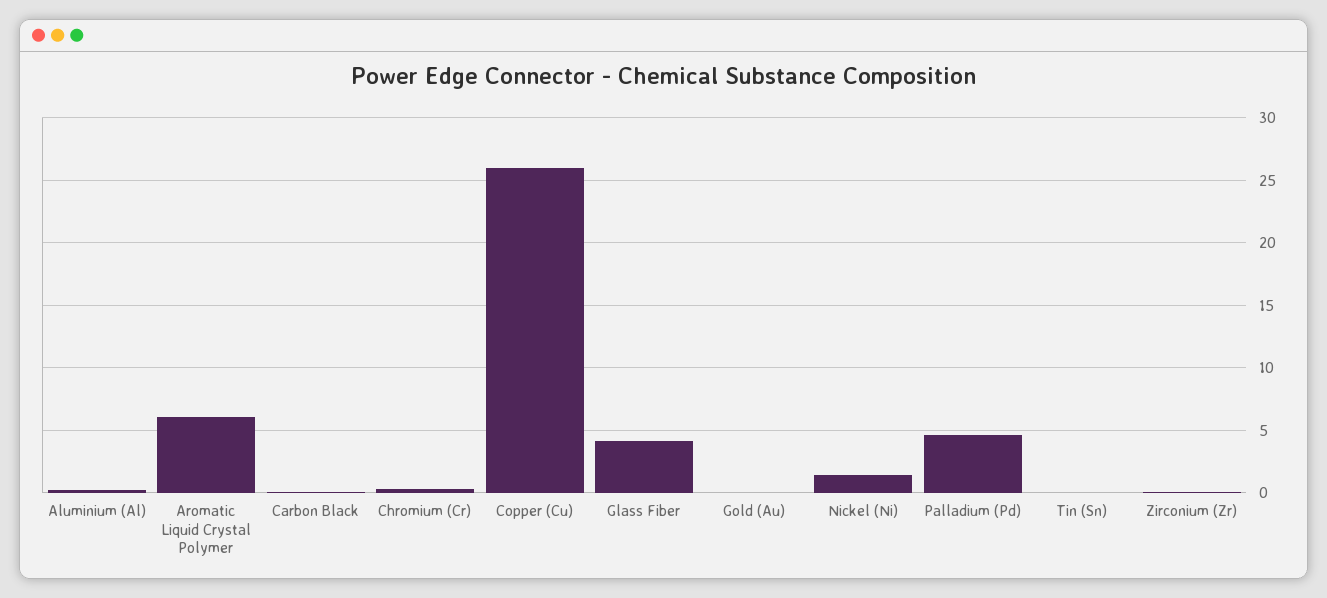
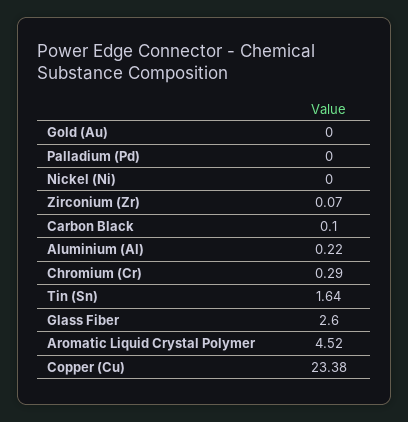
Aromatic Liquid Crystal Polymer: 6 -> 4.52
Copper (Cu): 26 -> 23.38
Glass Fiber: 4 -> 2.6
Nickel (Ni): 1.5 -> 0
Palladium (Pd): 4.5 -> 0
Tin (Sn): 0 -> 1.64

